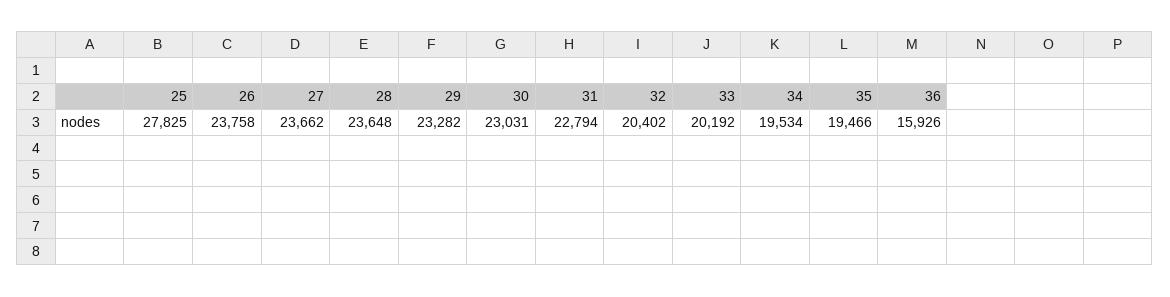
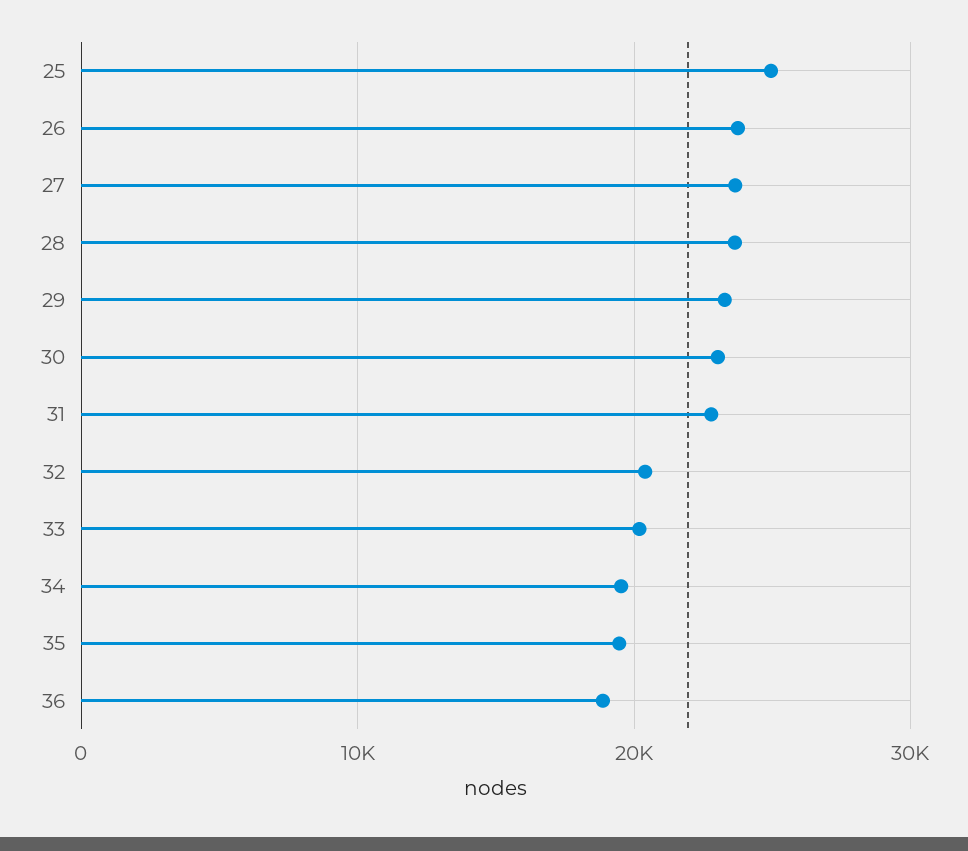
25: 27825 -> 25000
36: 15926 -> 19000

